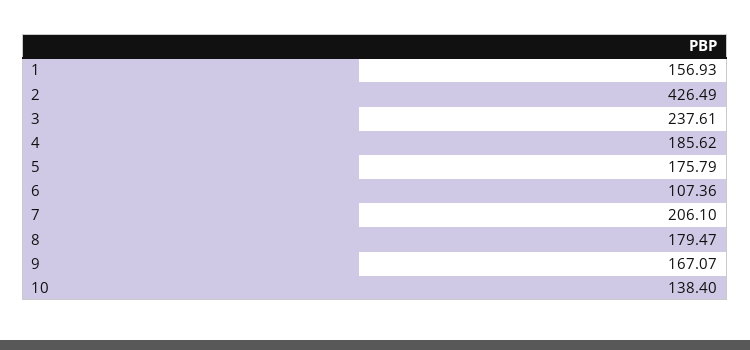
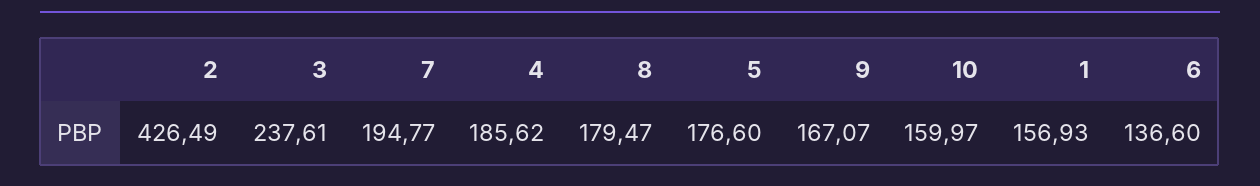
5: 175.79 -> 176.6
6: 107.36 -> 136.6
7: 206.1 -> 194.77
10: 138.4 -> 159.97

